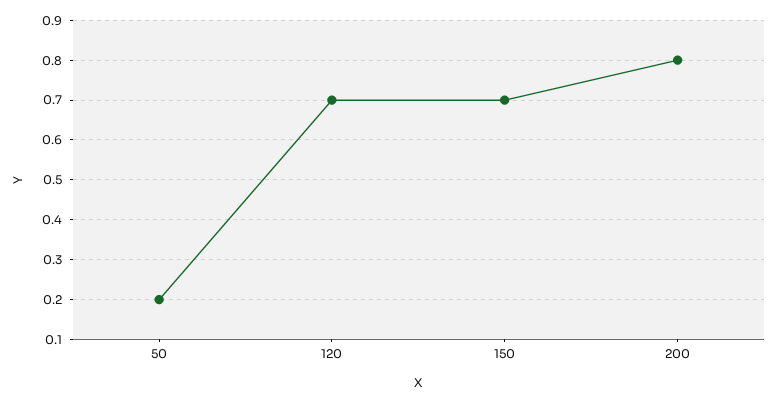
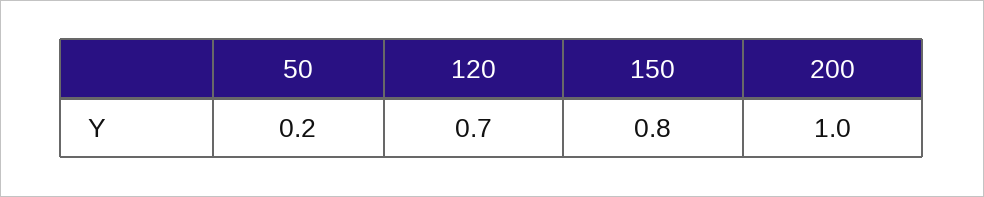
150: 0.7 -> 0.8
200: 0.8 -> 1

